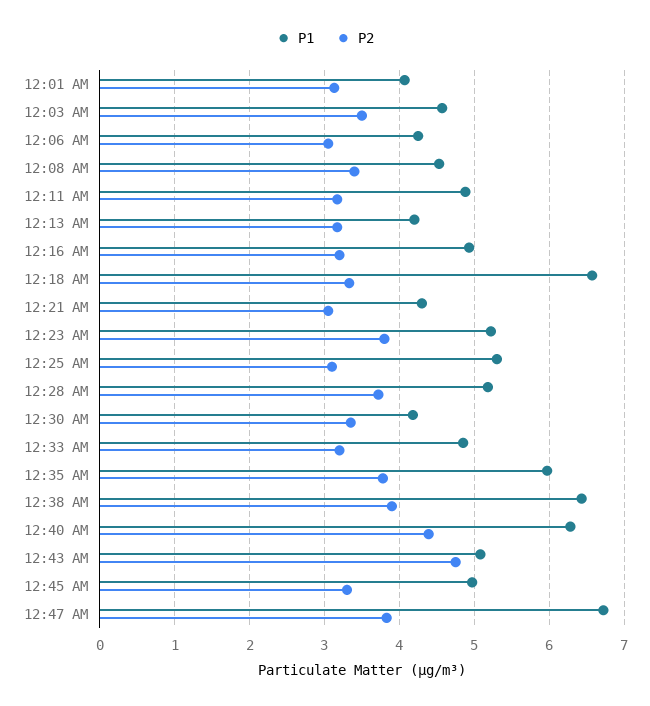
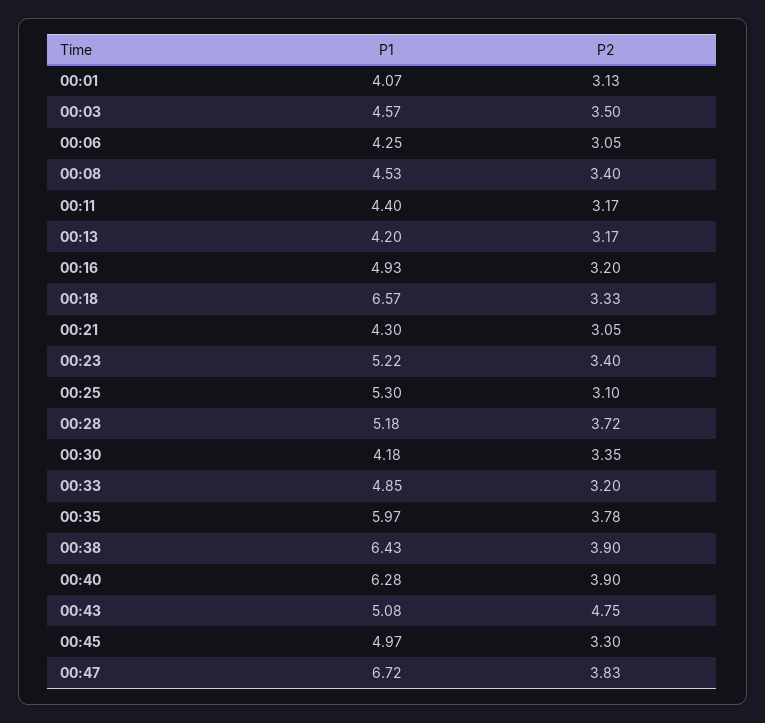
P1, 12:11 AM: 4.9 -> 4.4
P2, 12:23 AM: 3.8 -> 3.4
P2, 12:40 AM: 4.4 -> 3.9

